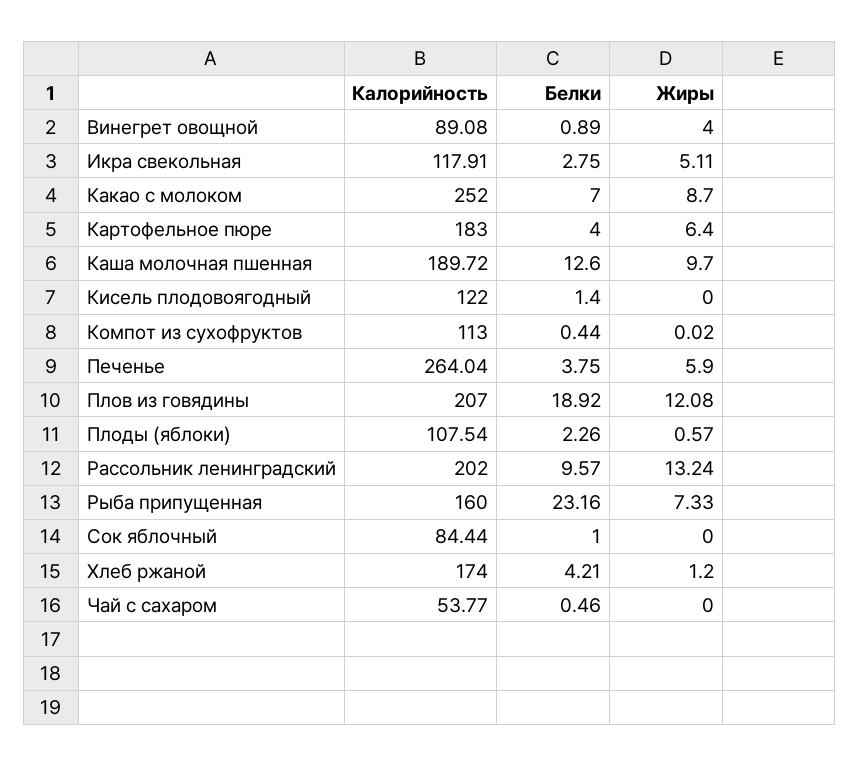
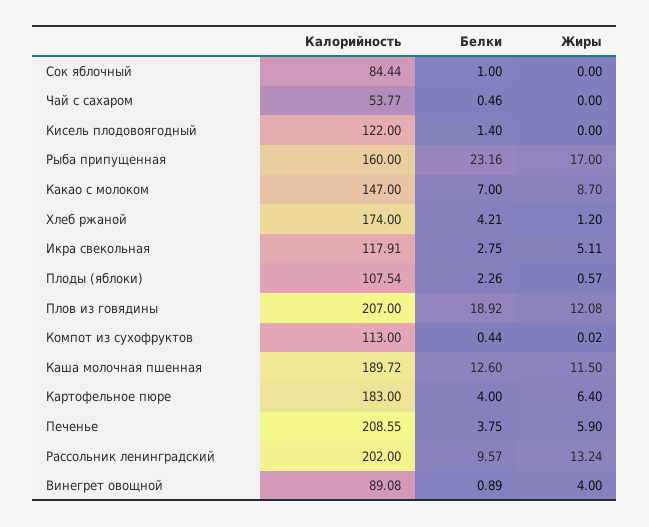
Калорийность, Какао с молоком: 252 -> 147
Жиры, Каша молочная пшенная: 9.7 -> 11.5
Калорийность, Печенье: 264.04 -> 208.55
Жиры, Рыба припущенная: 7.33 -> 17

